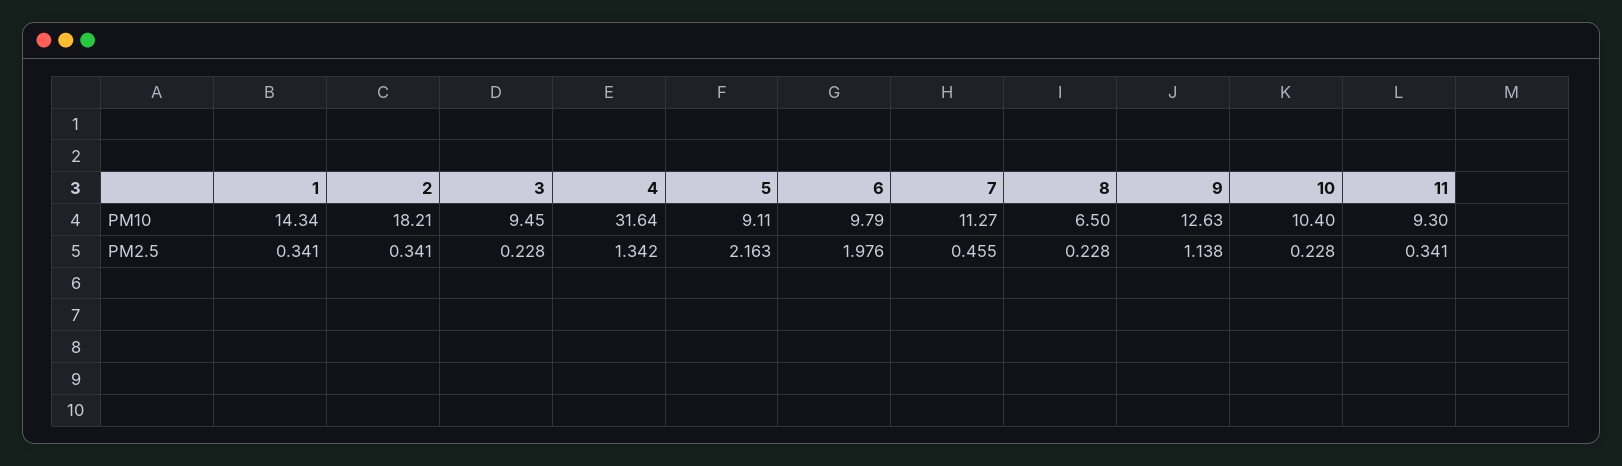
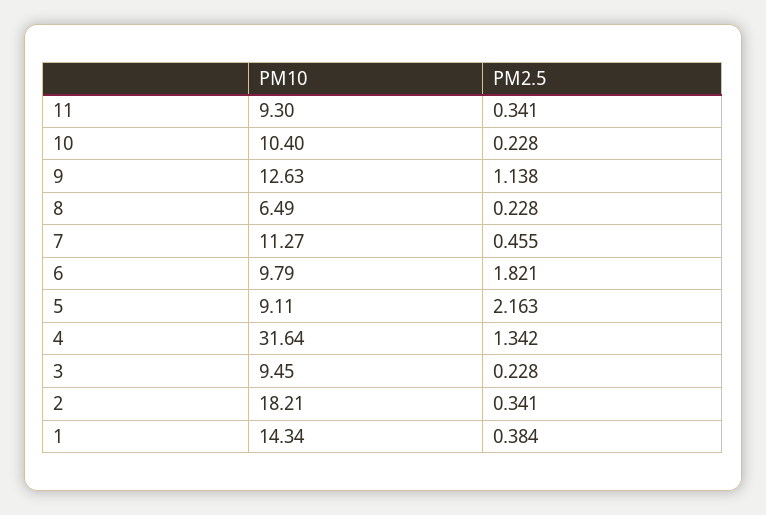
8, PM10: 6.5 -> 6.49
1, PM2.5: 0.341 -> 0.384
6, PM2.5: 1.976 -> 1.821

